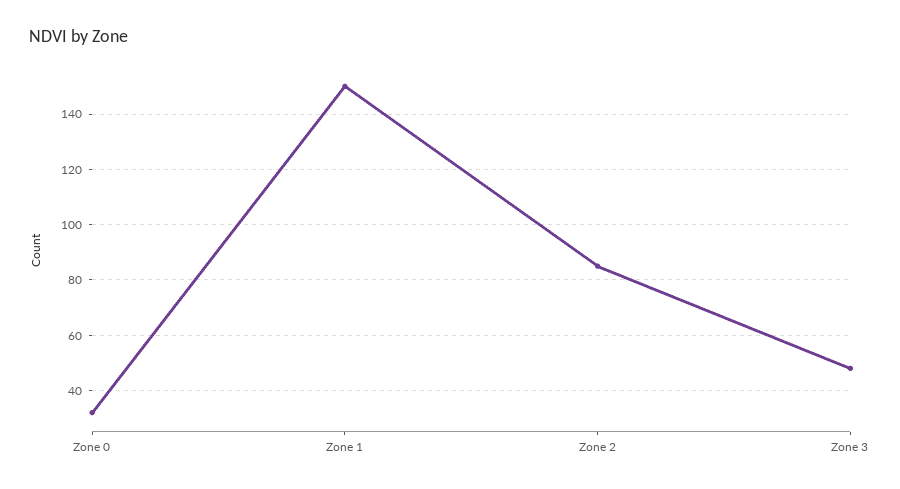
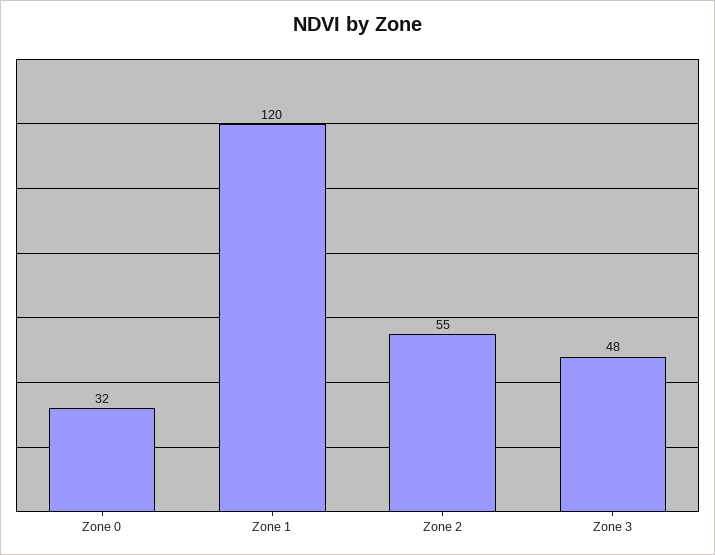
Zone 1: 150 -> 120
Zone 2: 85 -> 55

